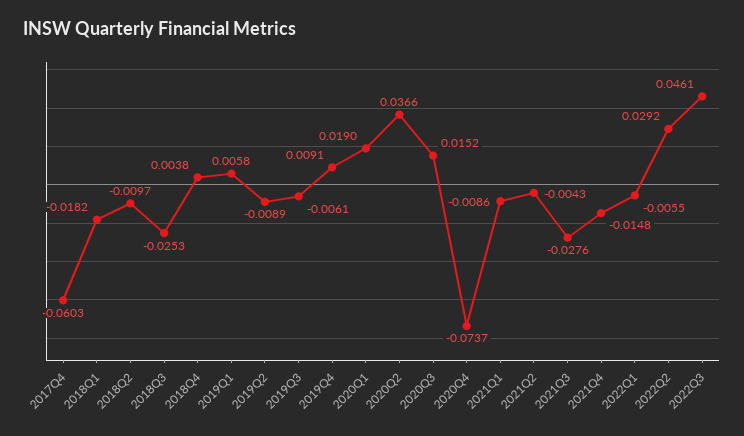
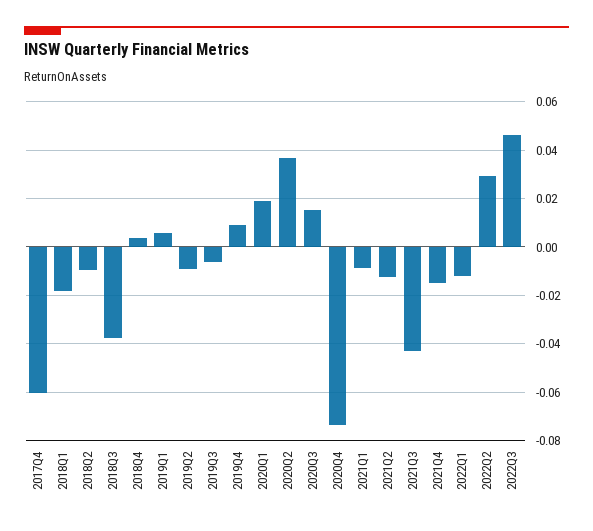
2018Q3: -0.0253 -> -0.0375
2021Q2: -0.0043 -> -0.0125
2021Q3: -0.0276 -> -0.0425
2022Q1: -0.0055 -> -0.0125

